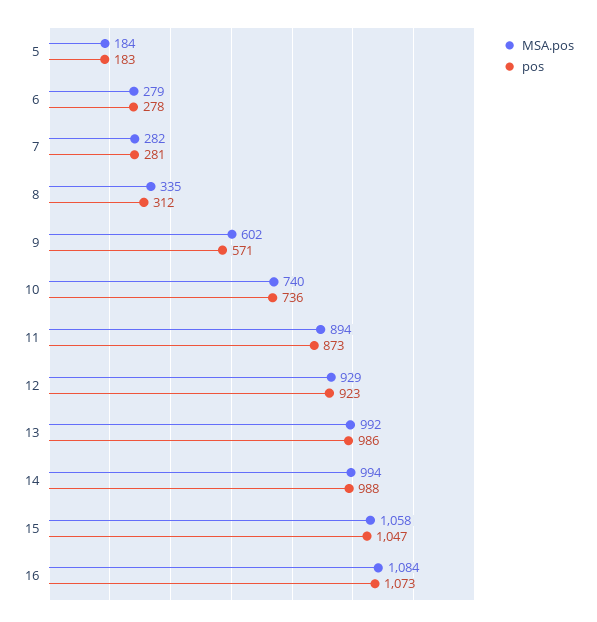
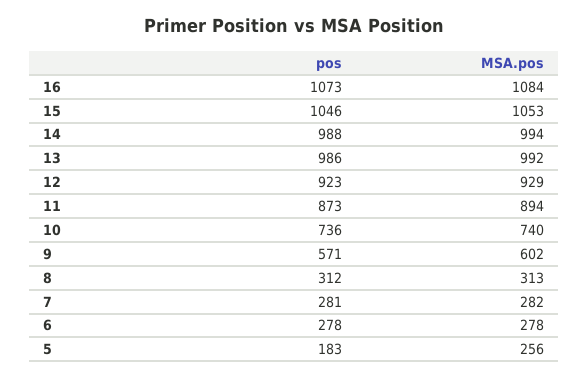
MSA.pos, 5: 184 -> 256
MSA.pos, 6: 279 -> 278
MSA.pos, 8: 335 -> 313
MSA.pos, 15: 1058 -> 1053
pos, 15: 1047 -> 1046

